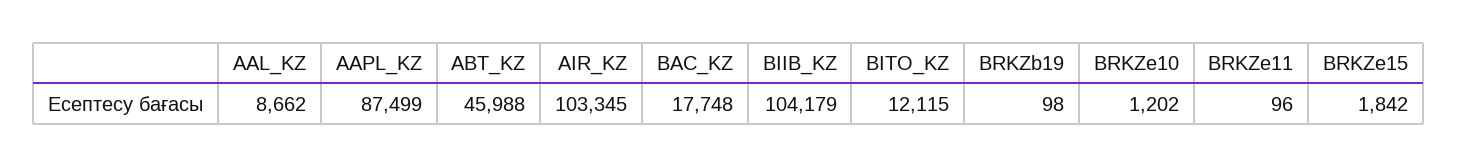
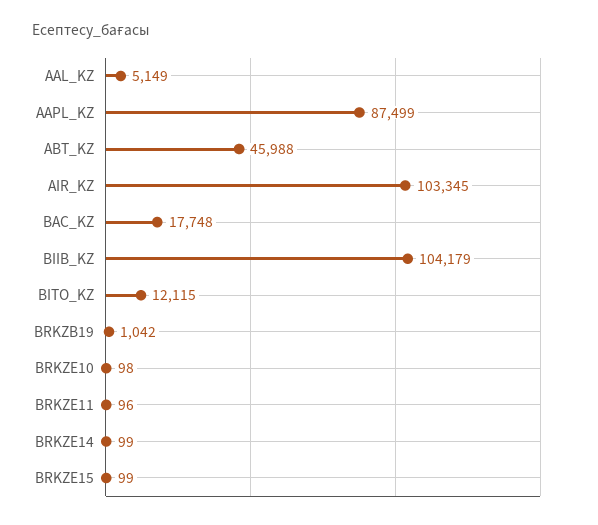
AAL_KZ: 8662 -> 5149
BRKZb19: 98 -> 1042
BRKZe10: 1202 -> 98
BRKZe15: 1842 -> 99
BRKZE14: none -> 99

